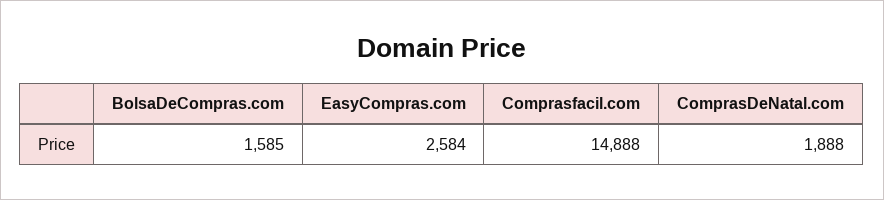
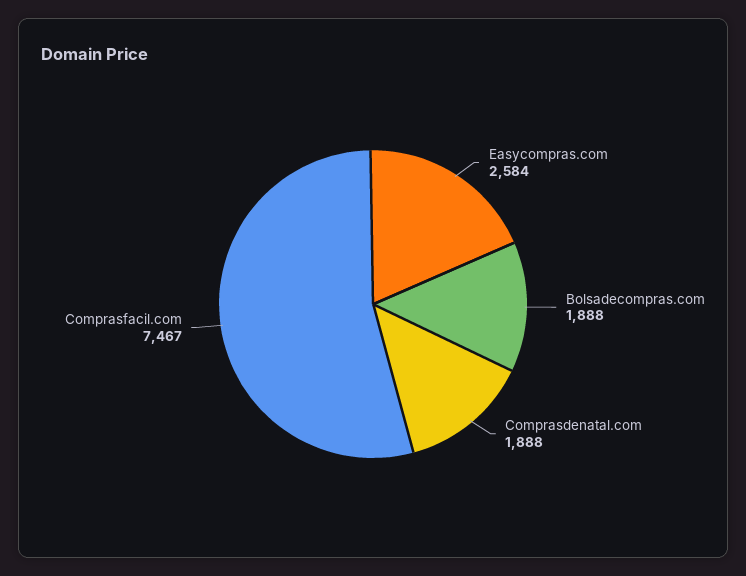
BolsaDeCompras.com: 1585 -> 1888
Comprasfacil.com: 14888 -> 7467

